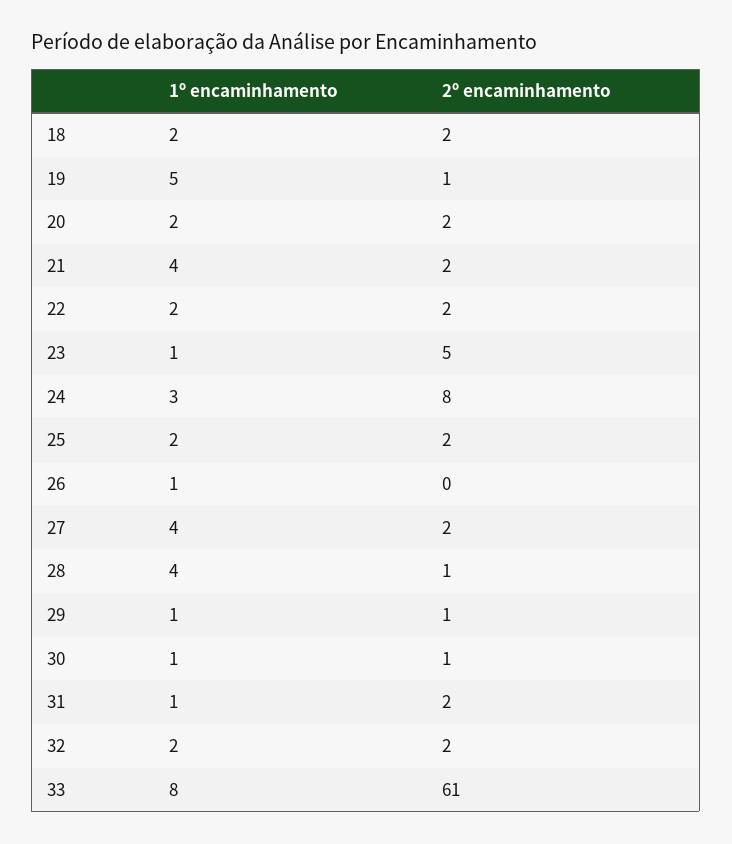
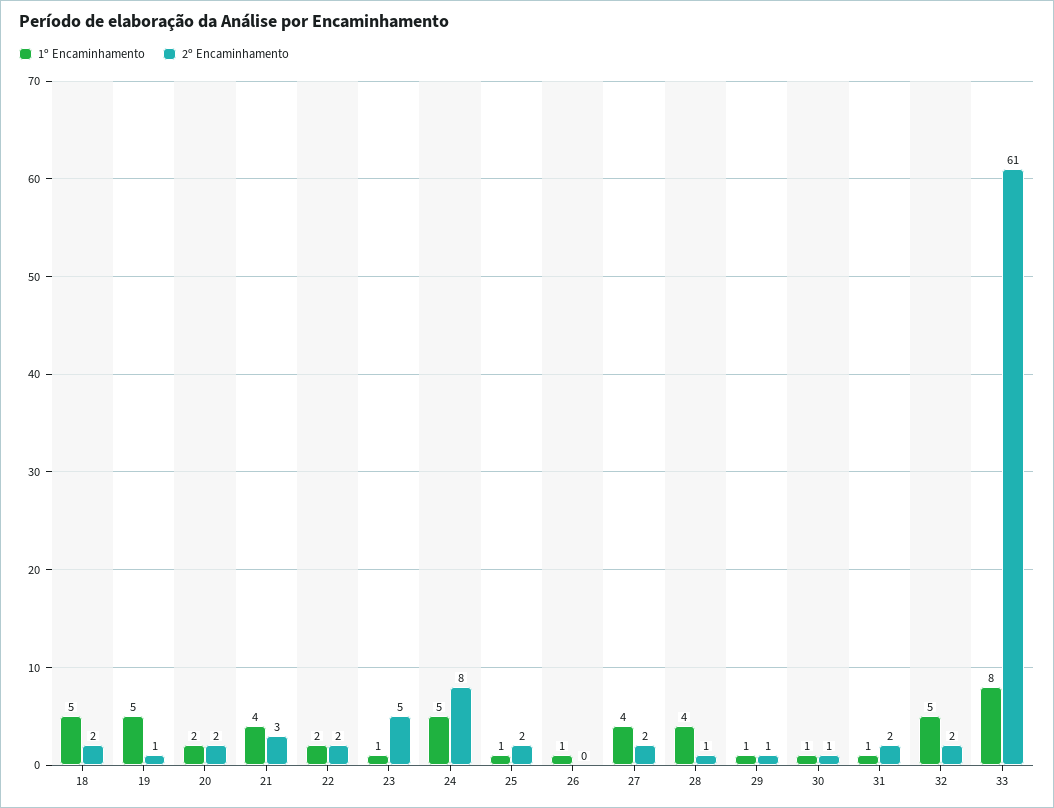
1º encaminhamento, 18: 2 -> 5
2º encaminhamento, 21: 2 -> 3
1º encaminhamento, 24: 3 -> 5
1º encaminhamento, 25: 2 -> 1
1º encaminhamento, 32: 2 -> 5

